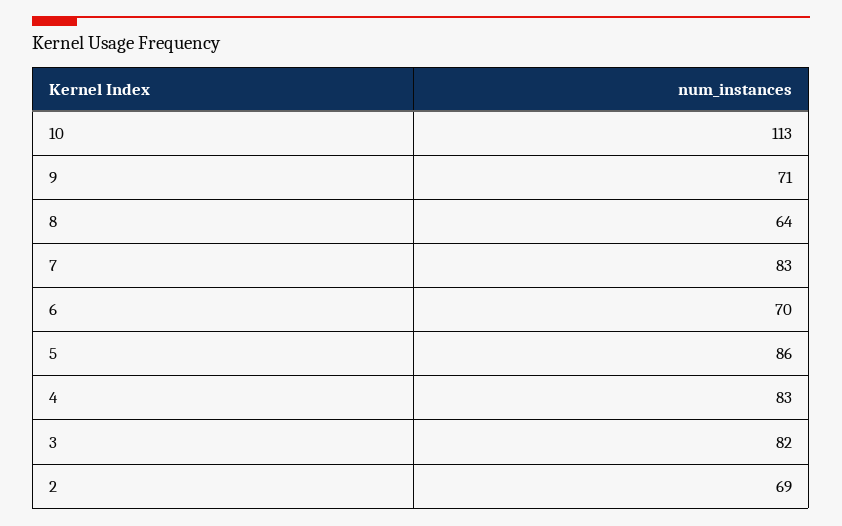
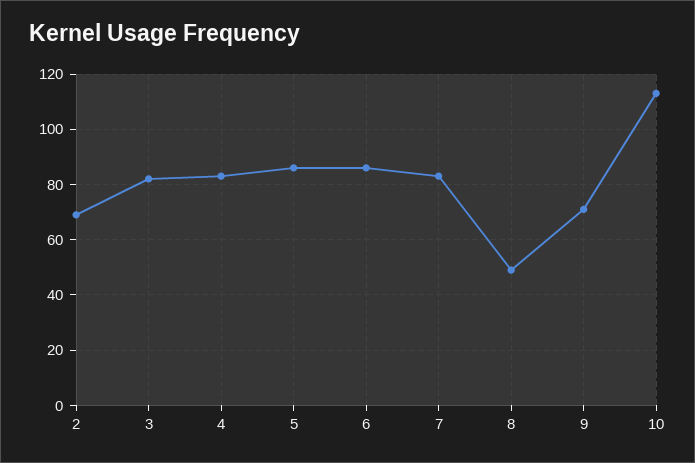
8: 64 -> 50
6: 70 -> 85

